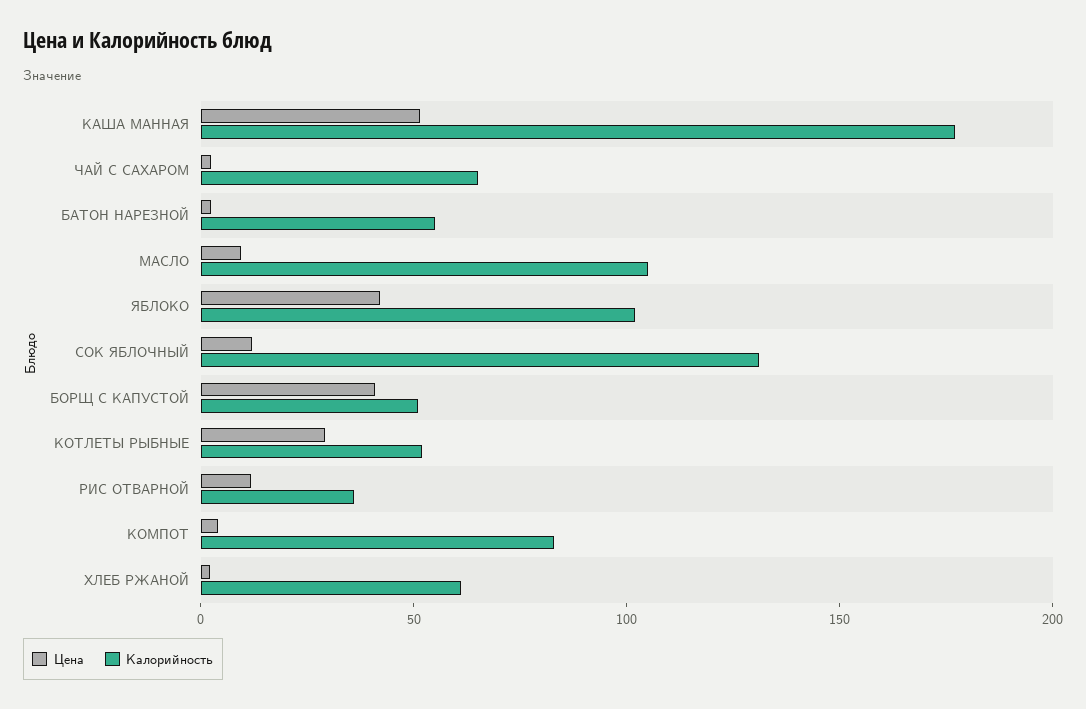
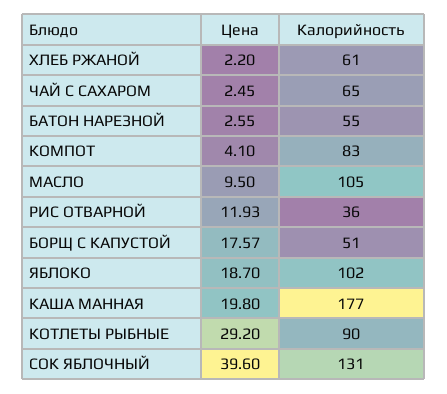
Цена, КАША МАННАЯ: 50 -> 19.8
Цена, ЯБЛОКО: 40 -> 18.7
Цена, СОК ЯБЛОЧНЫЙ: 10 -> 39.6
Цена, БОРЩ С КАПУСТОЙ: 40 -> 17.57
Калорийность, КОТЛЕТЫ РЫБНЫЕ: 50 -> 90

